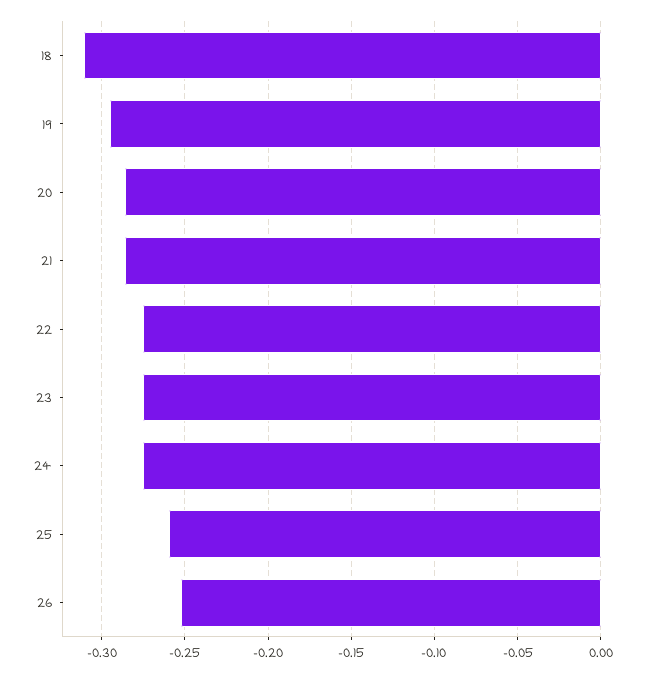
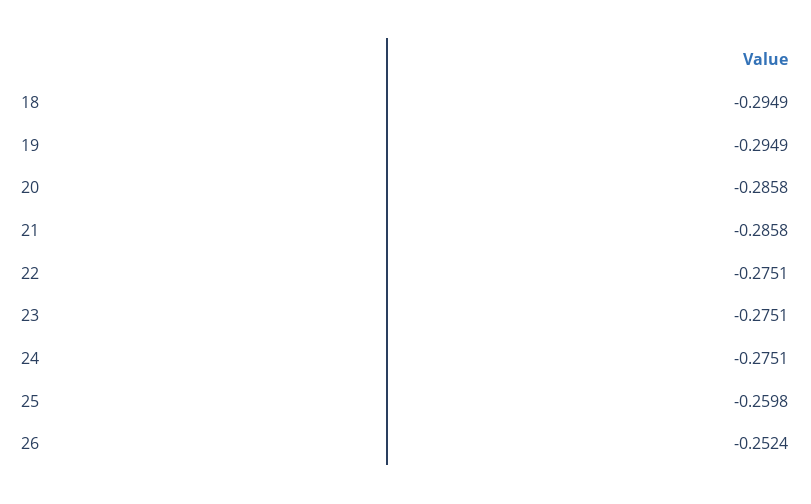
18: -0.31 -> -0.2949

